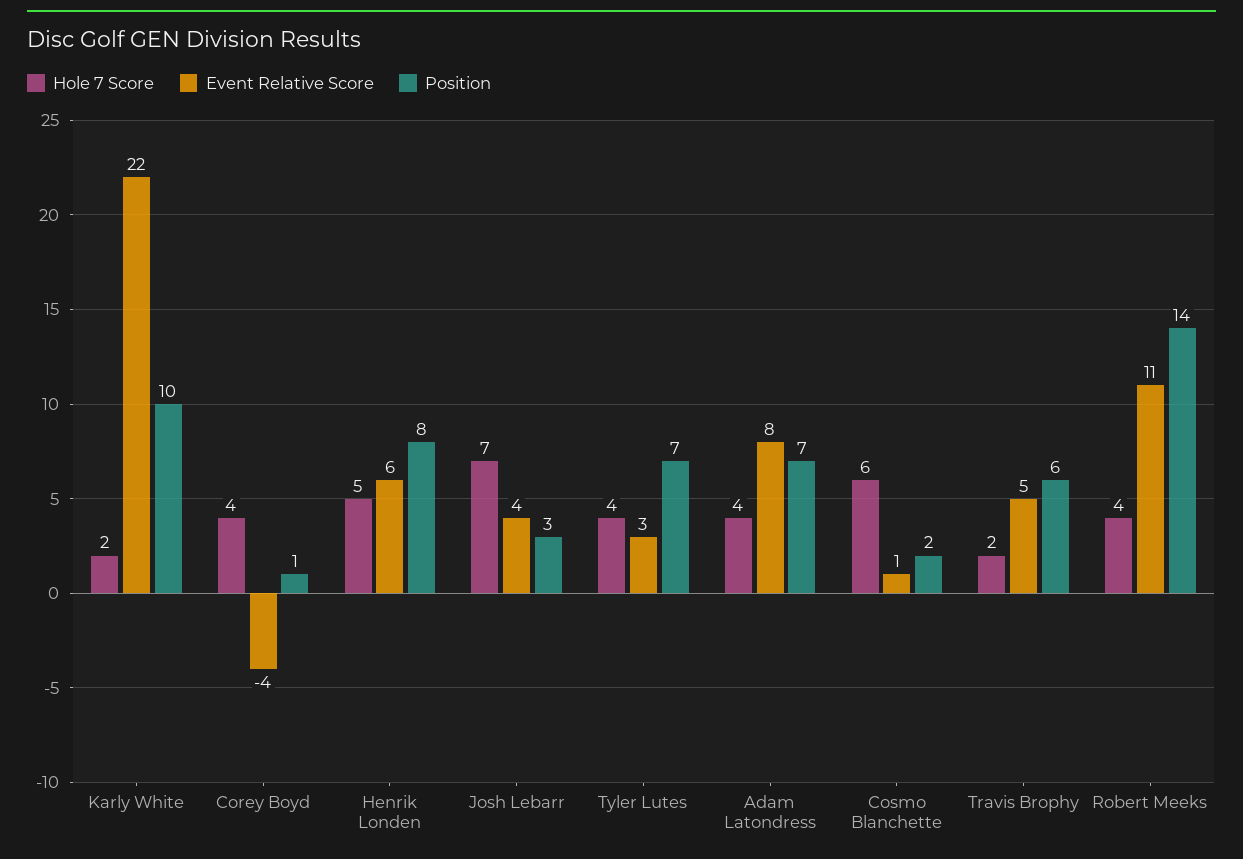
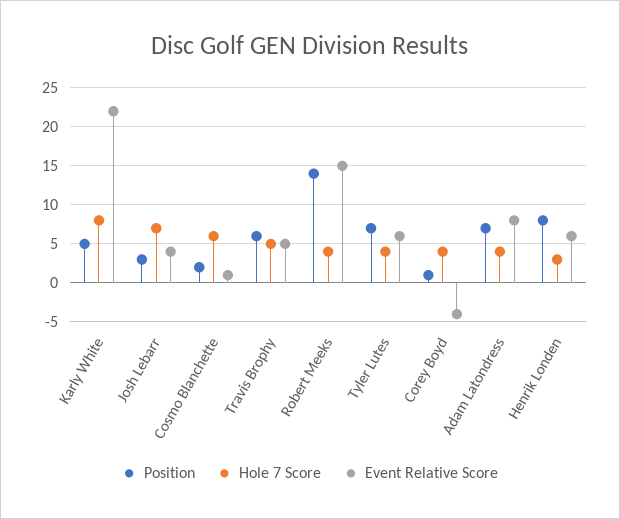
Hole 7 Score, Karly White: 2 -> 8
Position, Karly White: 10 -> 5
Hole 7 Score, Henrik Londen: 5 -> 3
Event Relative Score, Tyler Lutes: 3 -> 6
Hole 7 Score, Travis Brophy: 2 -> 5
Event Relative Score, Robert Meeks: 11 -> 15

